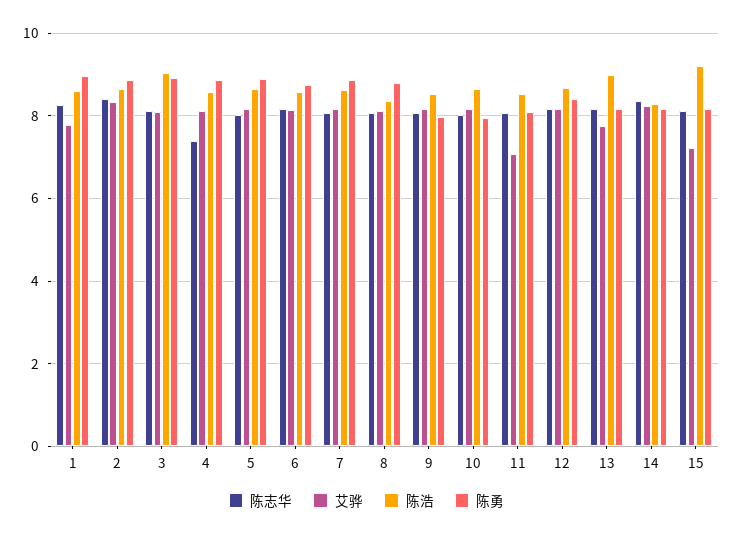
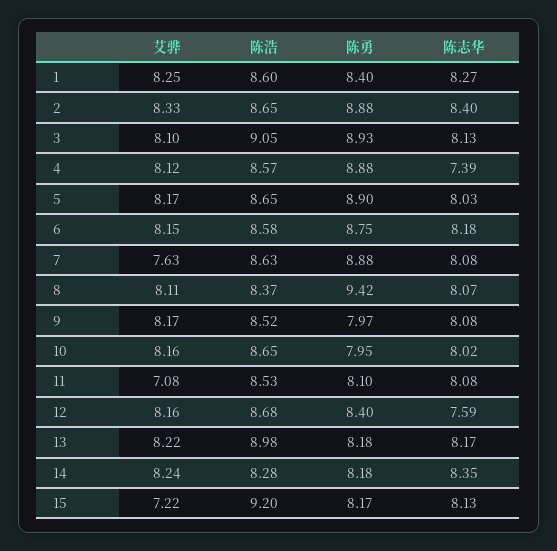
艾骅, 1: 7.8 -> 8.25
陈勇, 1: 9 -> 8.4
艾骅, 7: 8.2 -> 7.63
陈勇, 8: 8.8 -> 9.42
陈志华, 12: 8.2 -> 7.59
艾骅, 13: 7.8 -> 8.22

